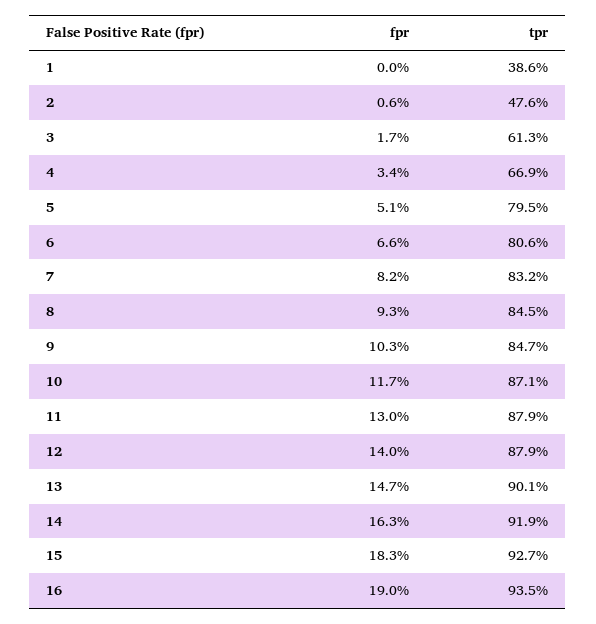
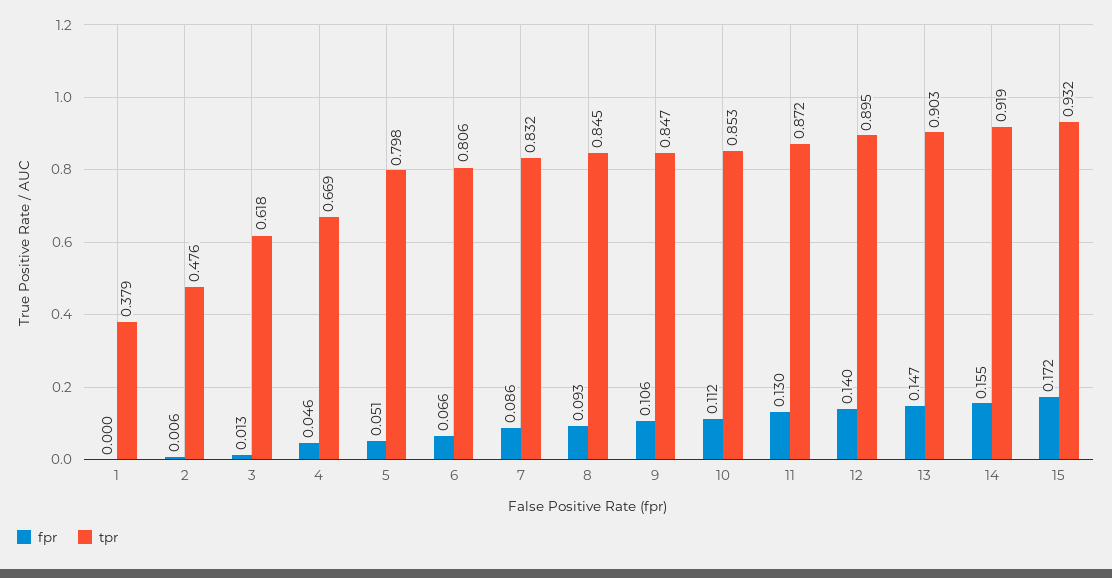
tpr, 1: 0.386 -> 0.379
fpr, 3: 0.017 -> 0.013
tpr, 3: 0.613 -> 0.618
fpr, 4: 0.034 -> 0.046
tpr, 5: 0.795 -> 0.798
fpr, 7: 0.082 -> 0.086
fpr, 9: 0.103 -> 0.106
fpr, 10: 0.117 -> 0.112
tpr, 10: 0.871 -> 0.853
tpr, 11: 0.879 -> 0.872
tpr, 12: 0.879 -> 0.895
tpr, 13: 0.901 -> 0.903
fpr, 14: 0.163 -> 0.155
fpr, 15: 0.183 -> 0.172
tpr, 15: 0.927 -> 0.932
fpr, 16: 0.19 -> none
tpr, 16: 0.935 -> none

